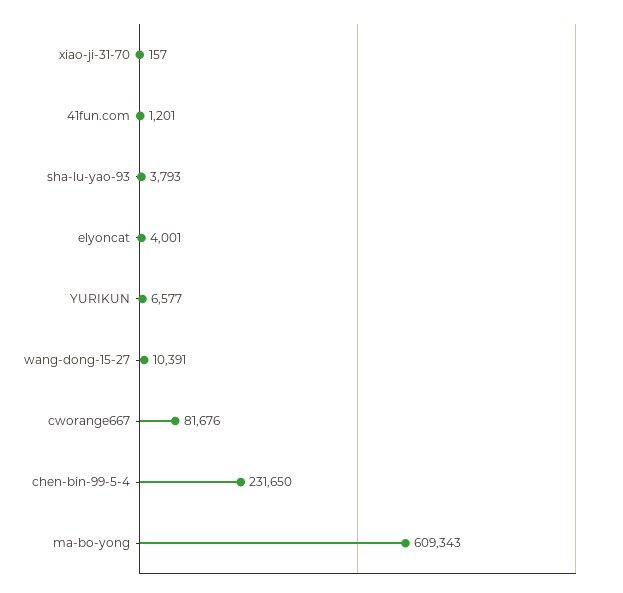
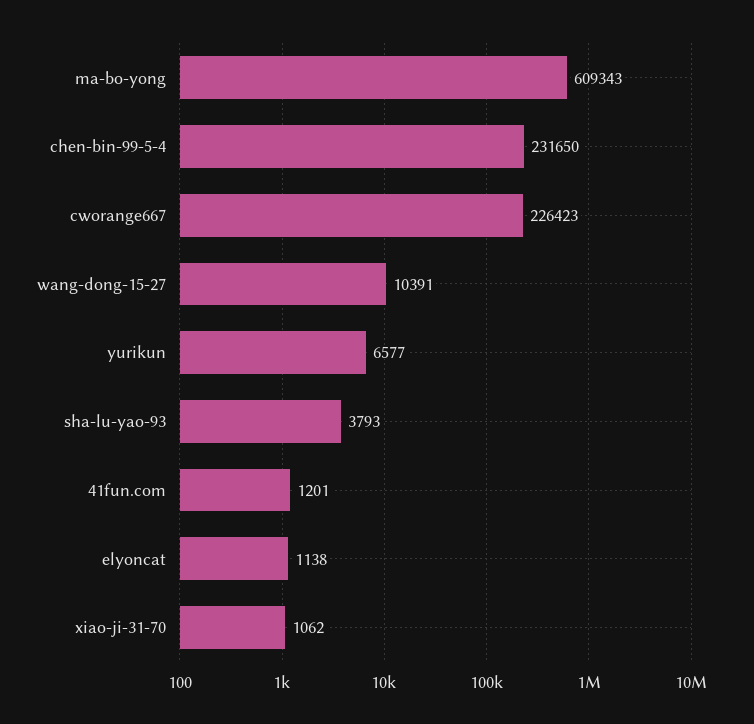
xiao-ji-31-70: 157 -> 1062
elyoncat: 4001 -> 1138
cworange667: 81676 -> 226423

